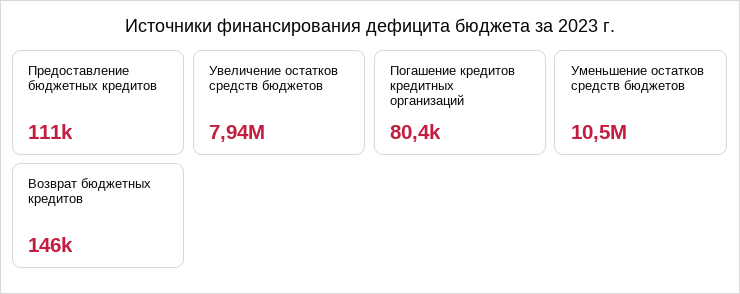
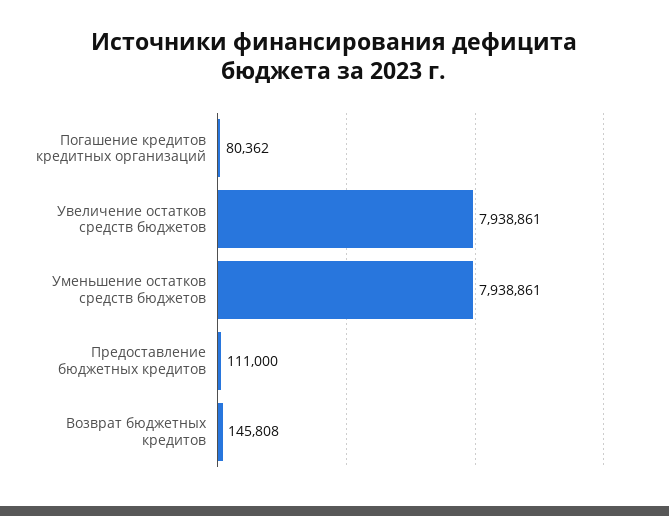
Уменьшение остатков средств бюджетов: 10500000 -> 7938861

